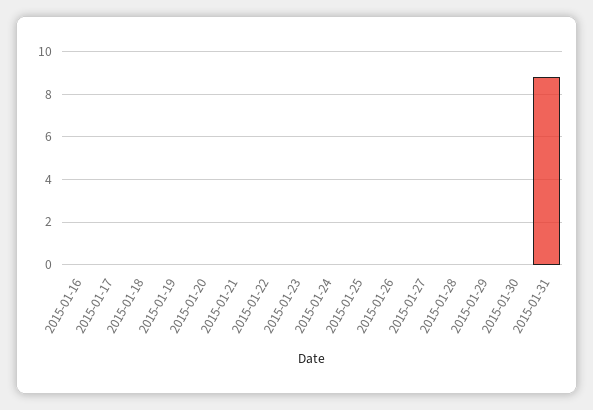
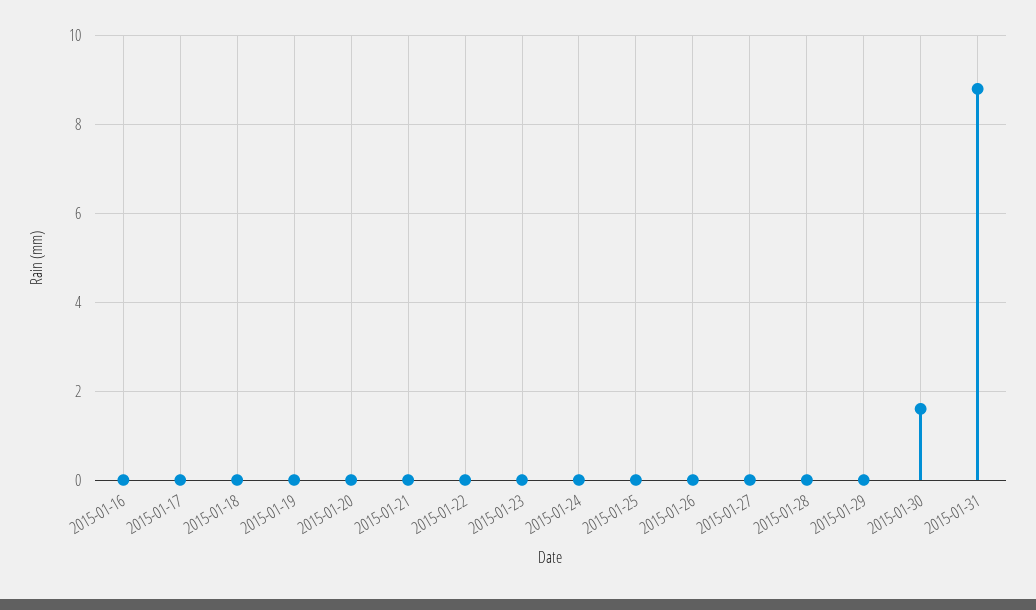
2015-01-30: 0 -> 1.5

